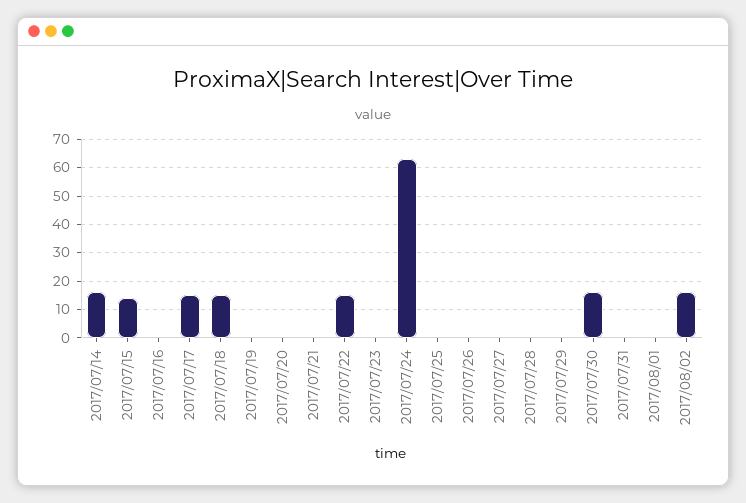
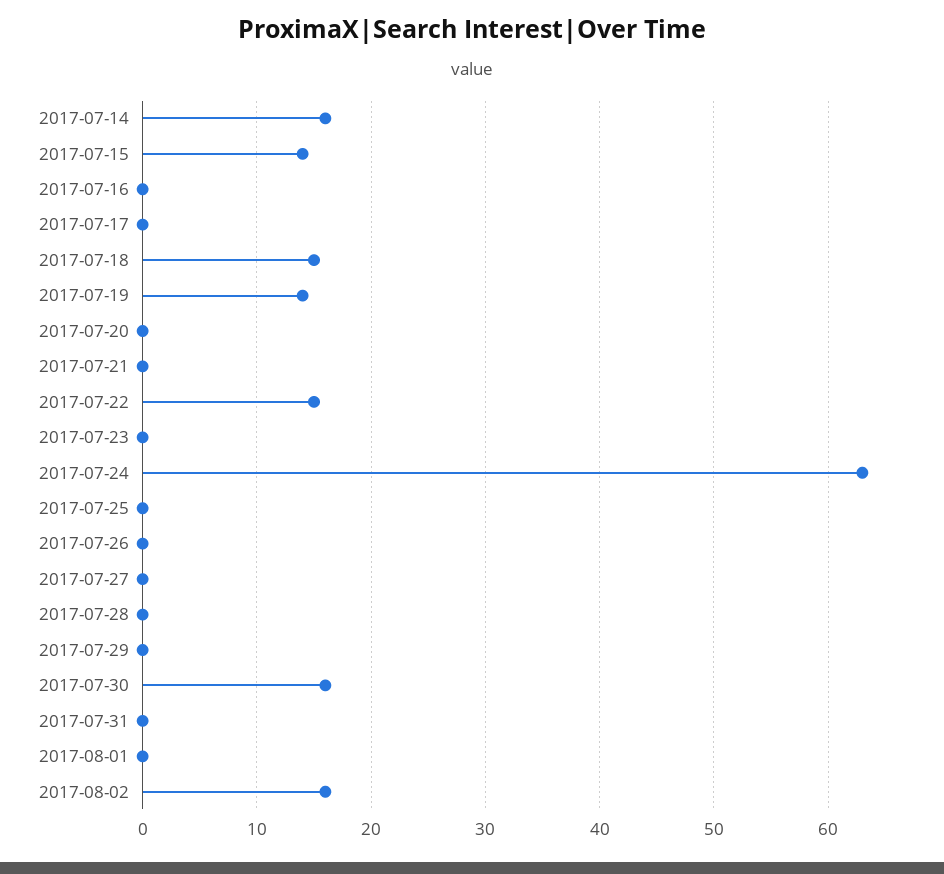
2017/07/17: 15 -> 0
2017/07/19: 0 -> 14

